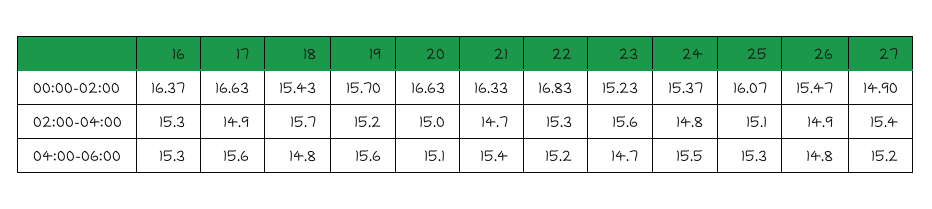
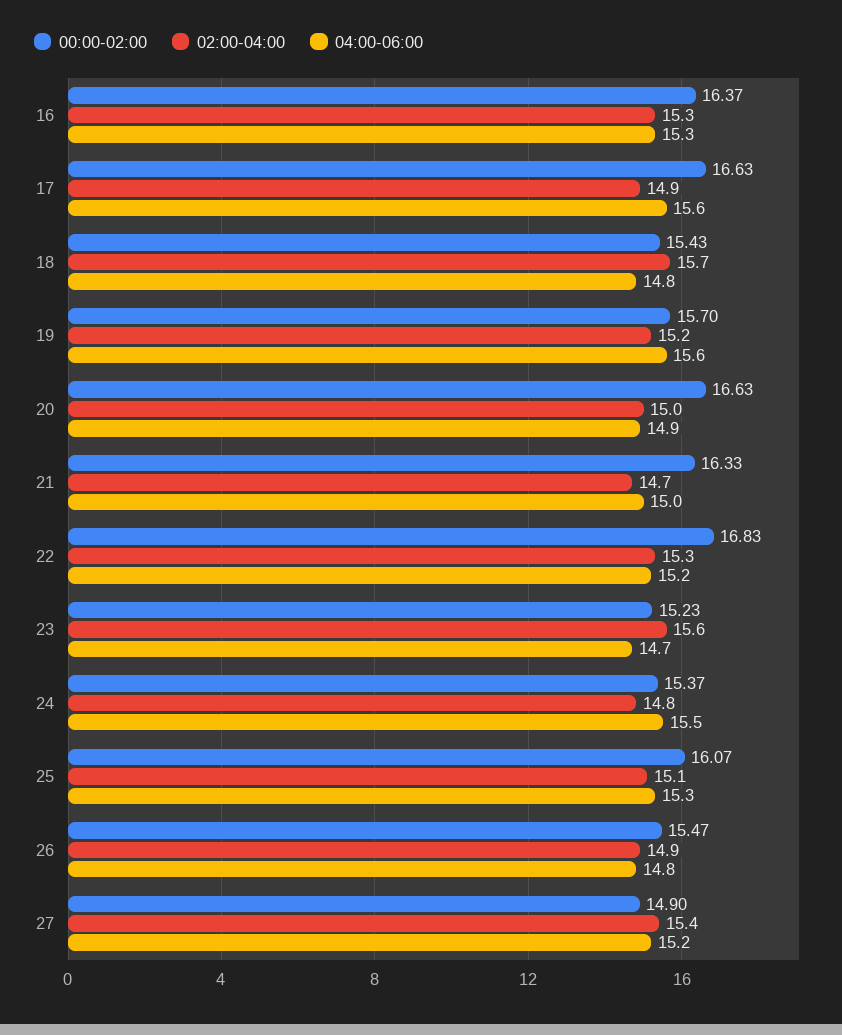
04:00-06:00, 20: 15.1 -> 14.9
04:00-06:00, 21: 15.4 -> 15

